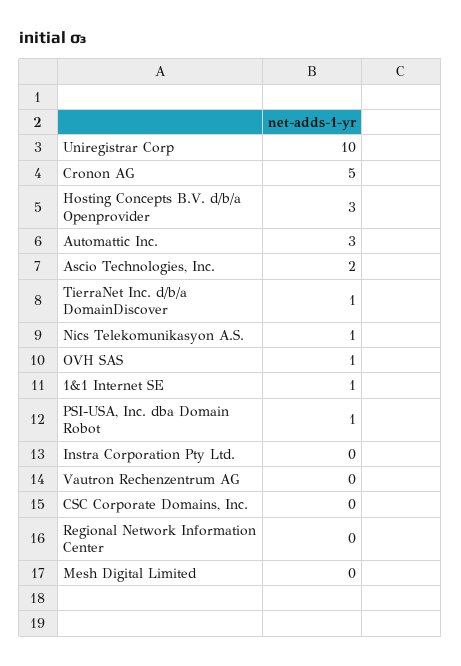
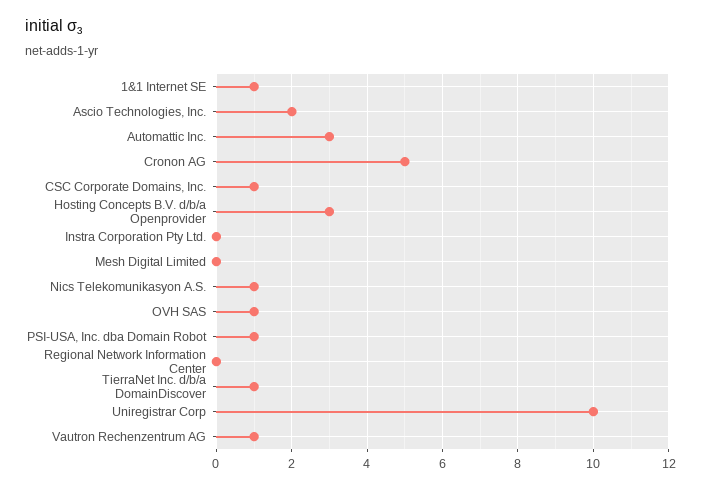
Vautron Rechenzentrum AG: 0 -> 1
CSC Corporate Domains, Inc.: 0 -> 1

